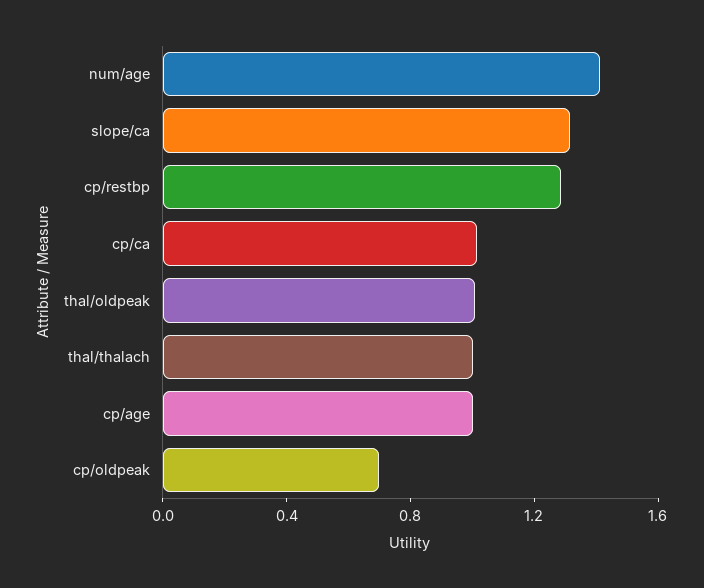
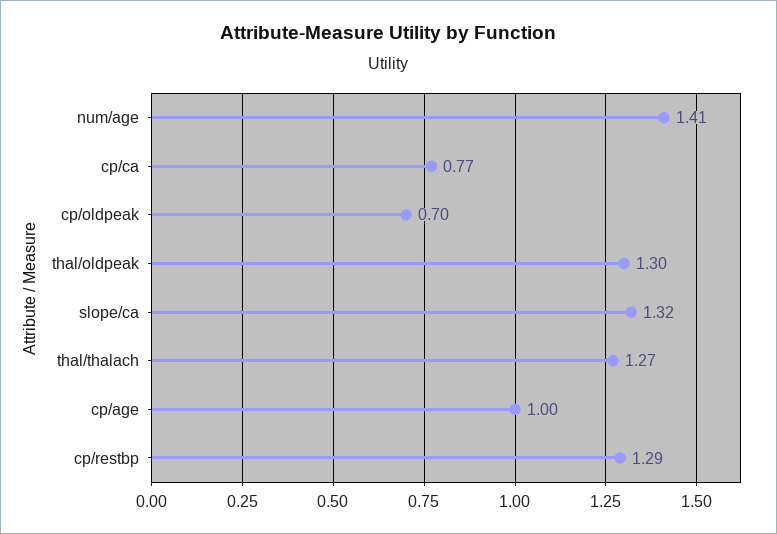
cp/ca: 1 -> 0.77
thal/oldpeak: 1 -> 1.3
thal/thalach: 1 -> 1.27

